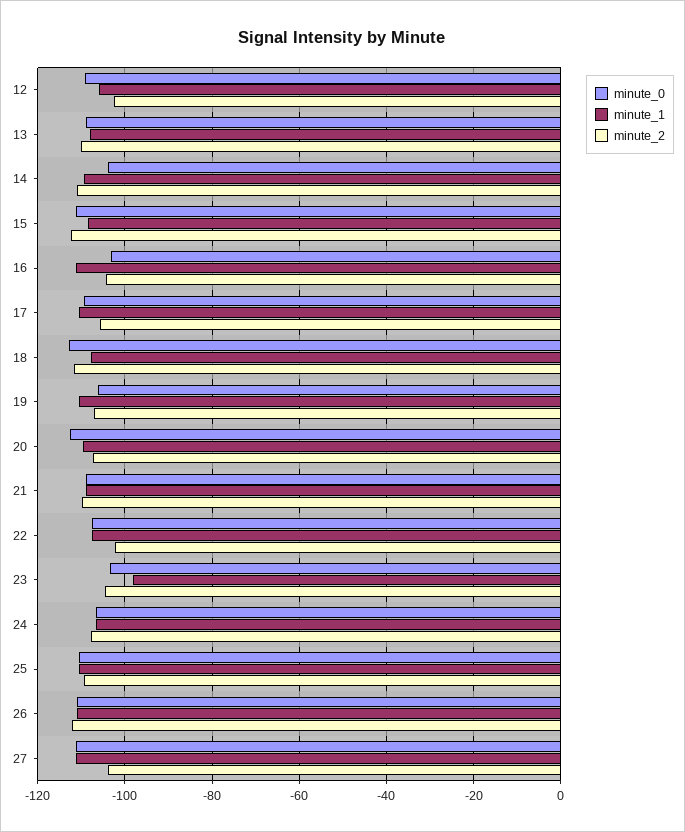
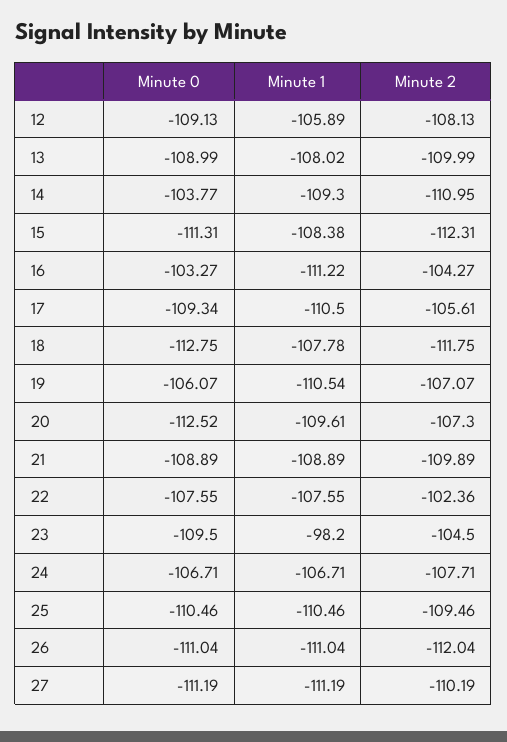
minute_2, 12: -102 -> -108.13
minute_0, 23: -104 -> -109.5
minute_2, 27: -104 -> -110.19

